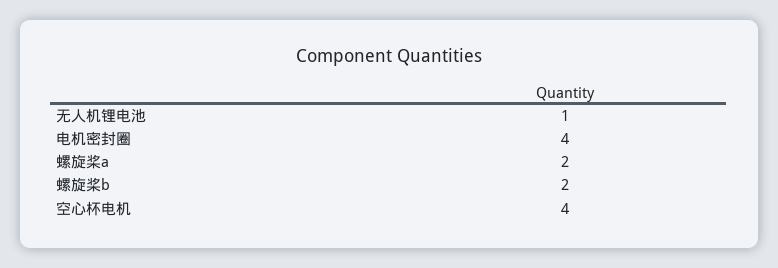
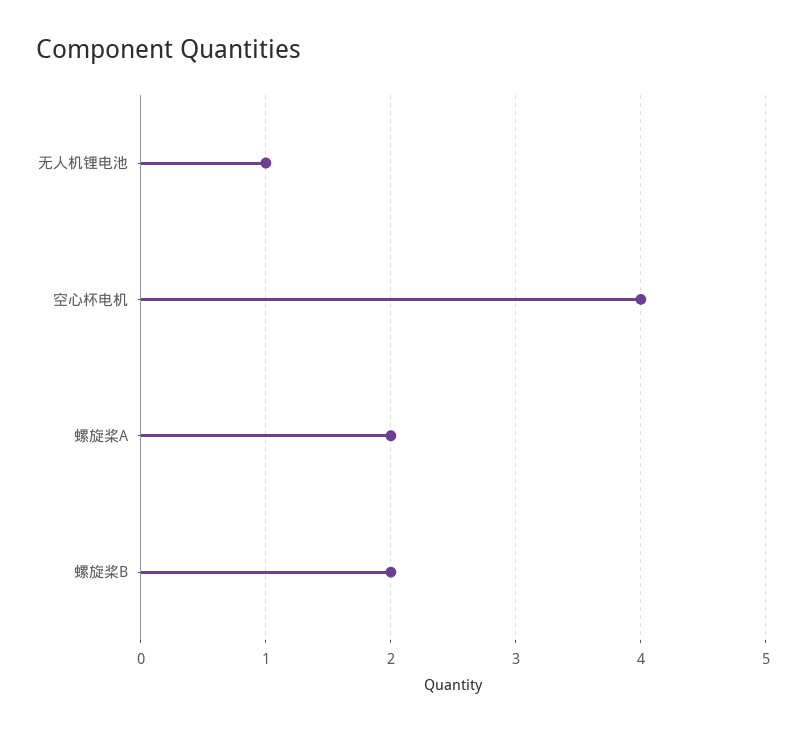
电机密封圈: 4 -> none

